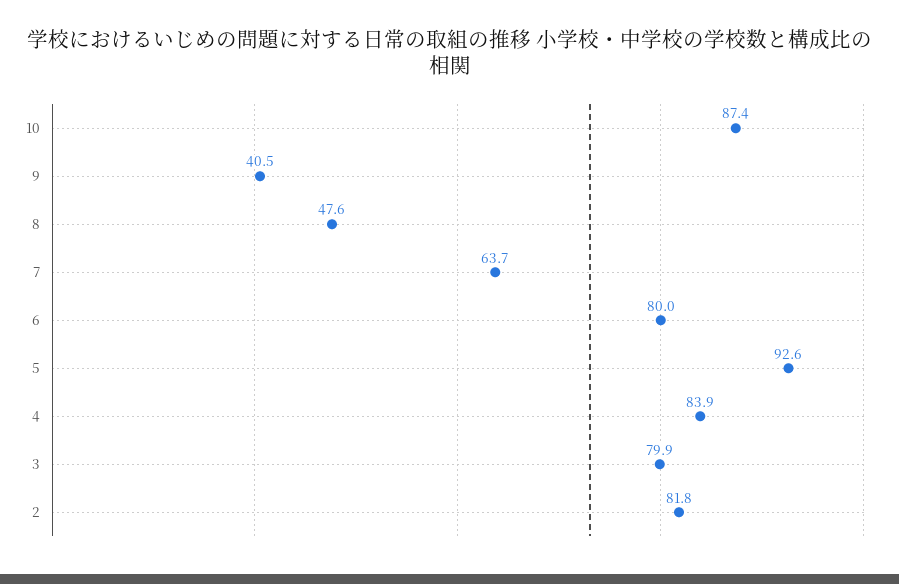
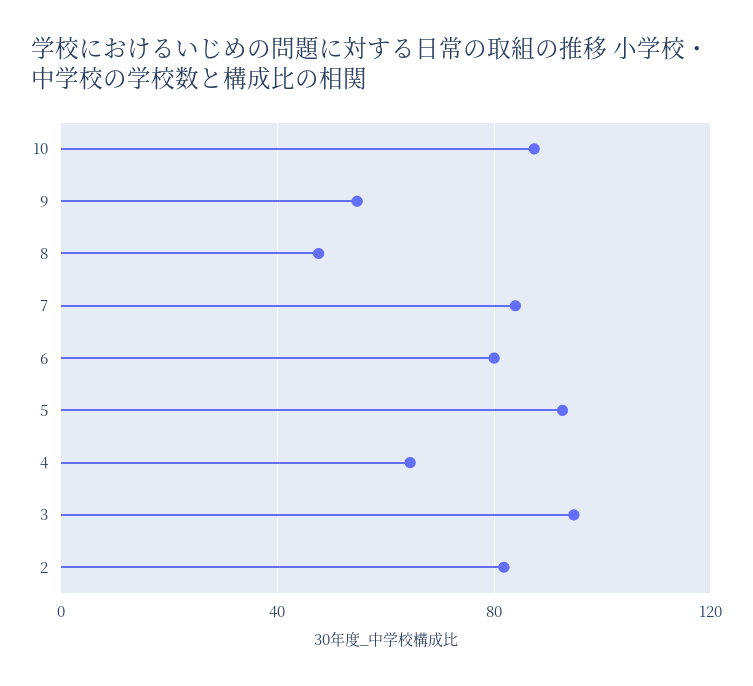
9: 40.5 -> 55
7: 63.7 -> 85
4: 83.9 -> 65
3: 79.9 -> 95

